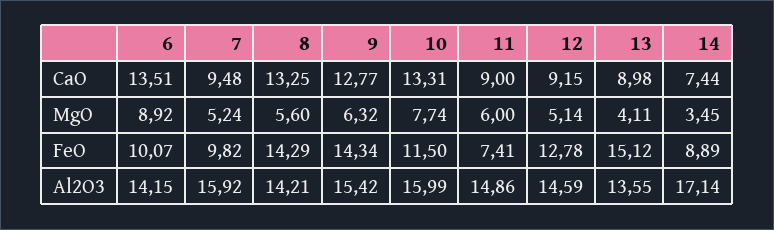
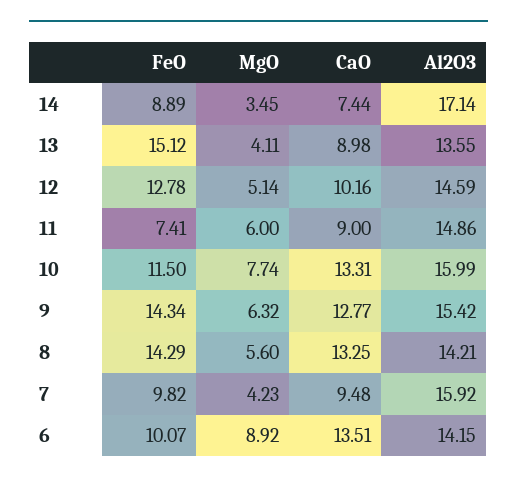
12, CaO: 9.15 -> 10.16
7, MgO: 5.24 -> 4.23

